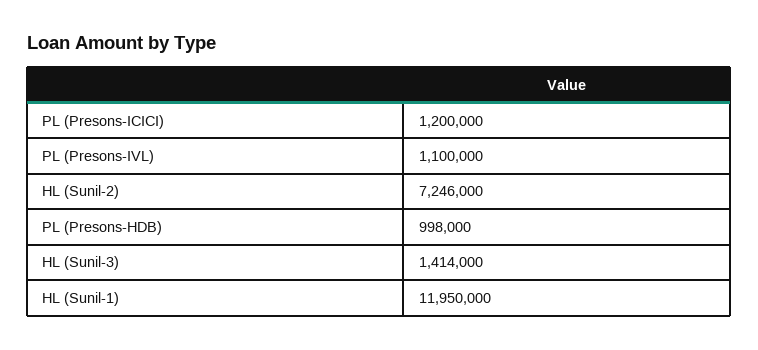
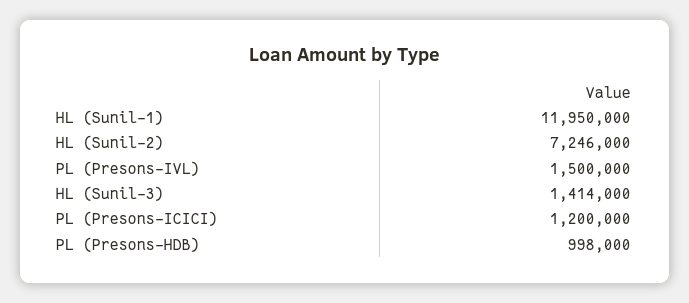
PL (Presons-IVL): 1100000 -> 1500000

